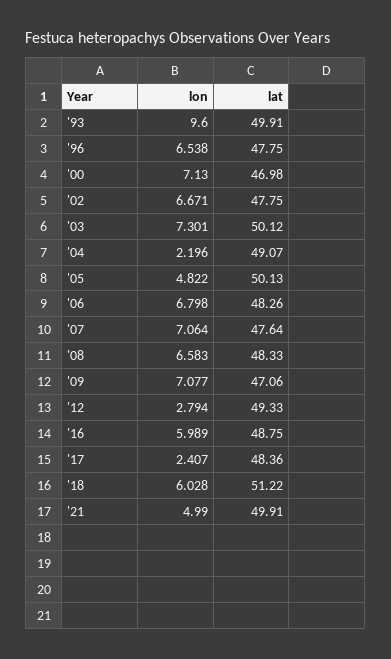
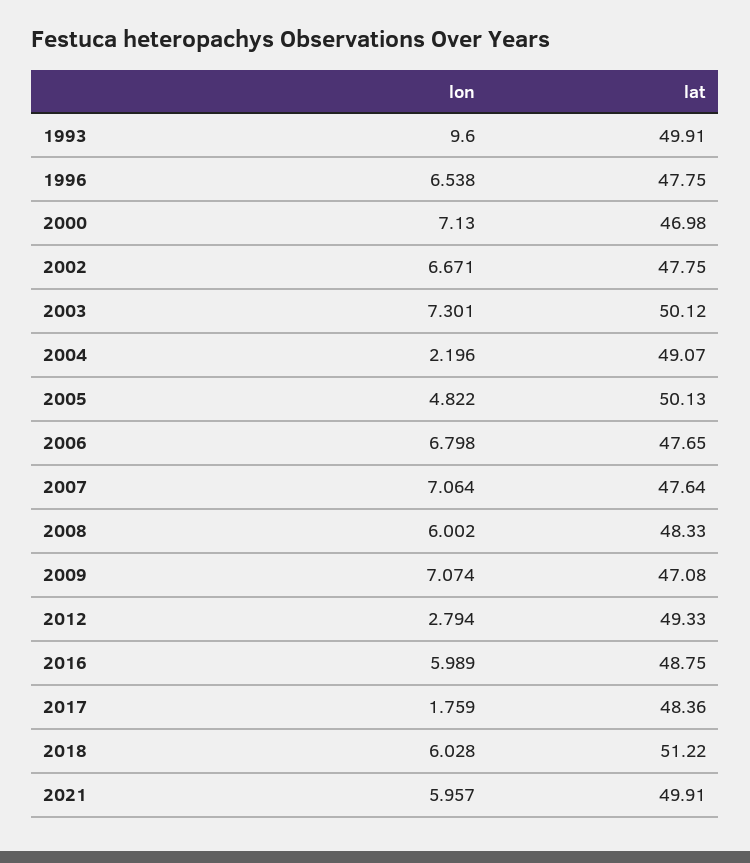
lat, '06: 48.26 -> 47.65
lon, '08: 6.583 -> 6.002
lon, '09: 7.077 -> 7.074
lat, '09: 47.06 -> 47.08
lon, '17: 2.407 -> 1.759
lon, '21: 4.99 -> 5.957

